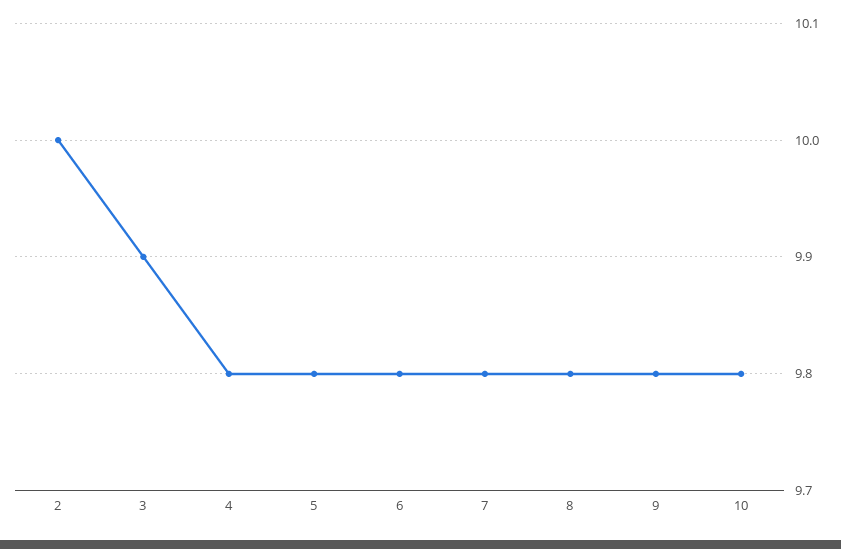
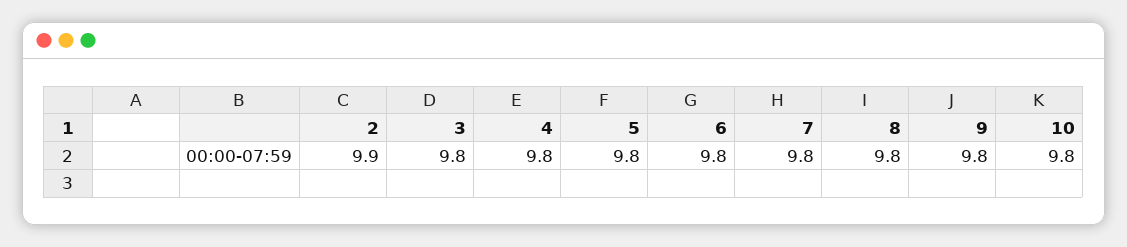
2: 10 -> 9.9
3: 9.9 -> 9.8

